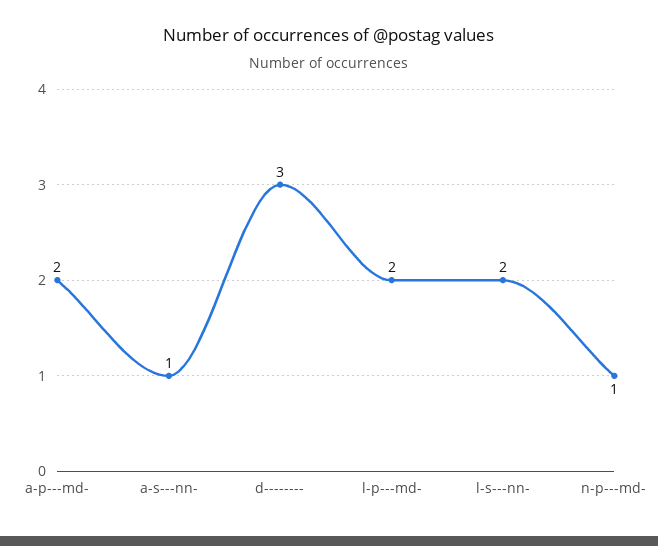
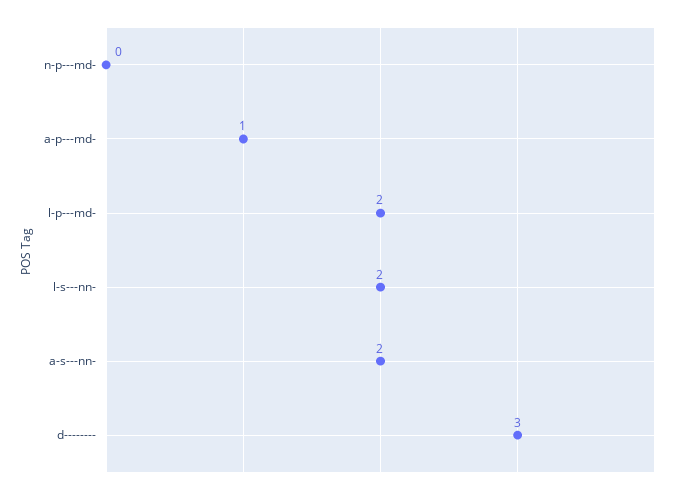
a-p---md-: 2 -> 1
a-s---nn-: 1 -> 2
n-p---md-: 1 -> 0

